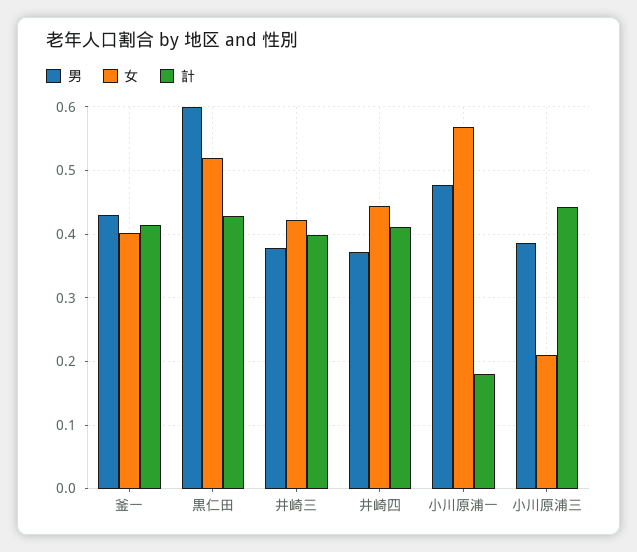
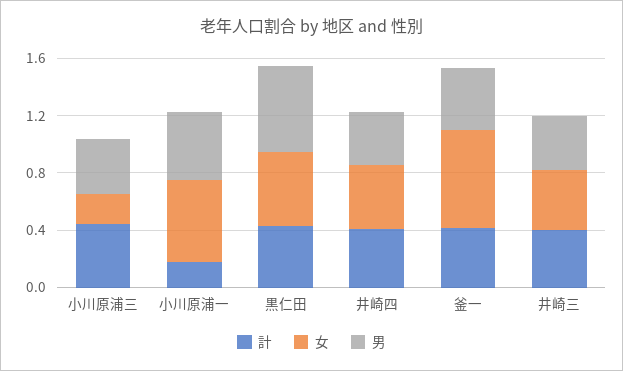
女, 釜一: 0.4 -> 0.7

